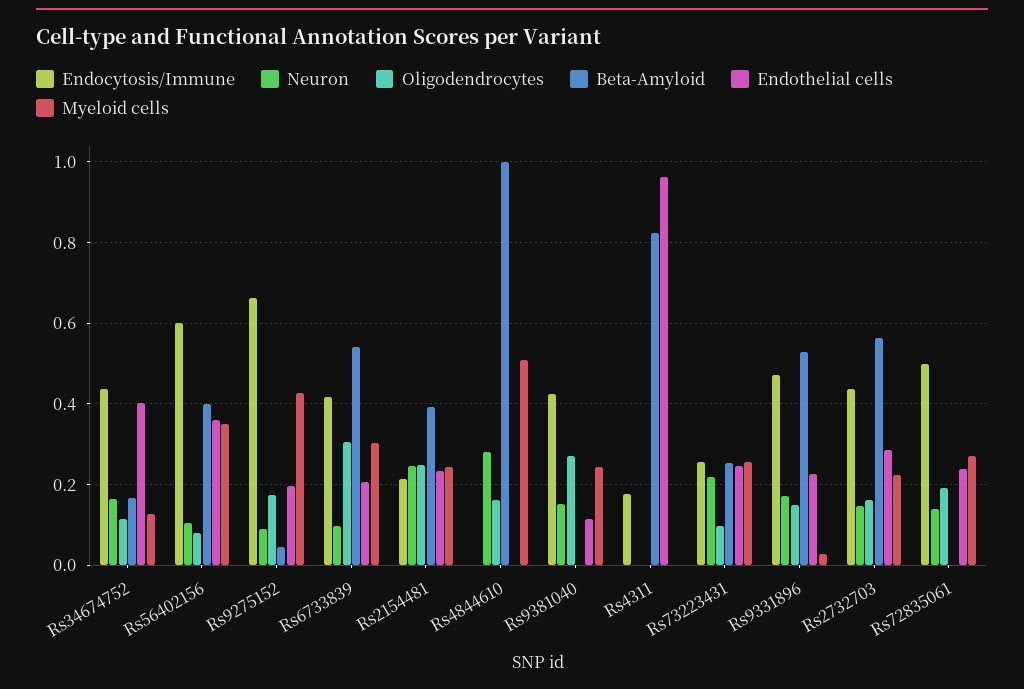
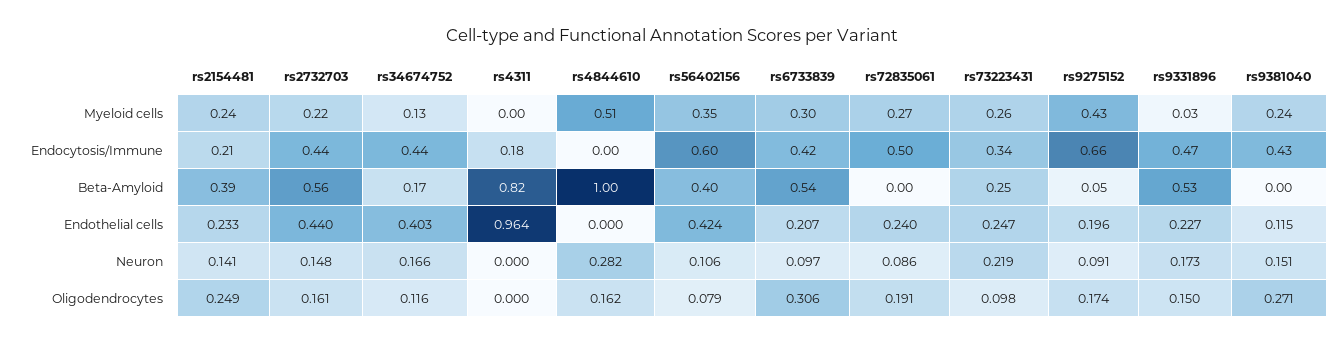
Endothelial cells, Rs56402156: 0.36 -> 0.424
Neuron, Rs2154481: 0.24 -> 0.141
Endocytosis/Immune, Rs73223431: 0.26 -> 0.34
Endothelial cells, Rs2732703: 0.28 -> 0.44
Neuron, Rs72835061: 0.14 -> 0.086

